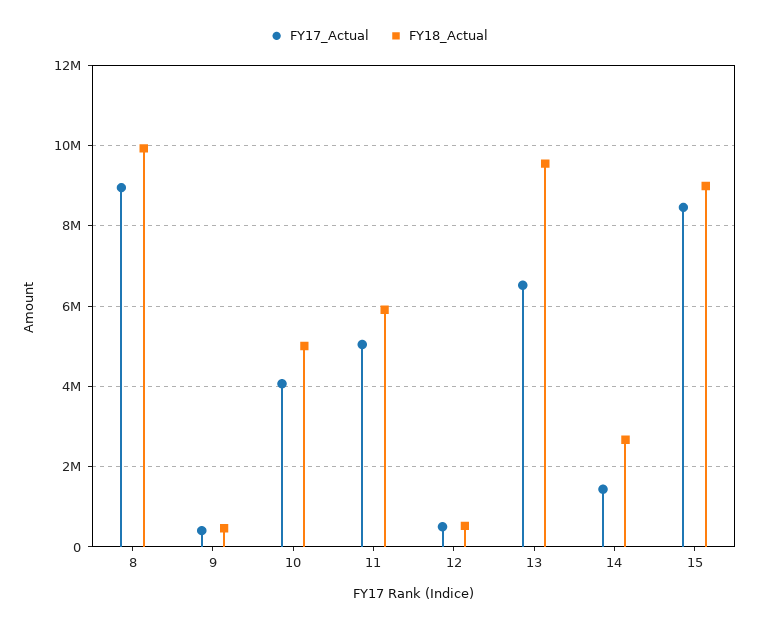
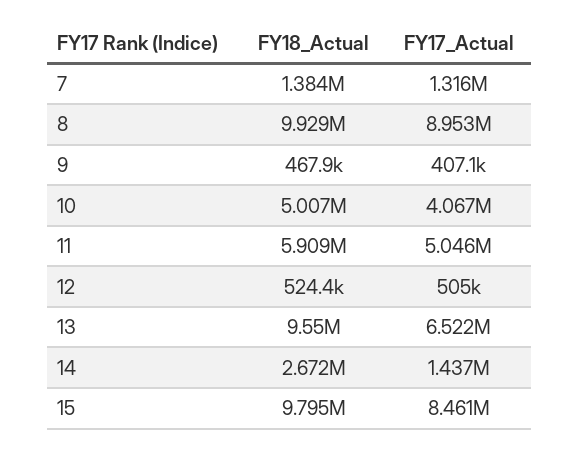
FY18_Actual, 15: 9000000 -> 9795000
FY18_Actual, 7: none -> 1384000
FY17_Actual, 7: none -> 1316000

